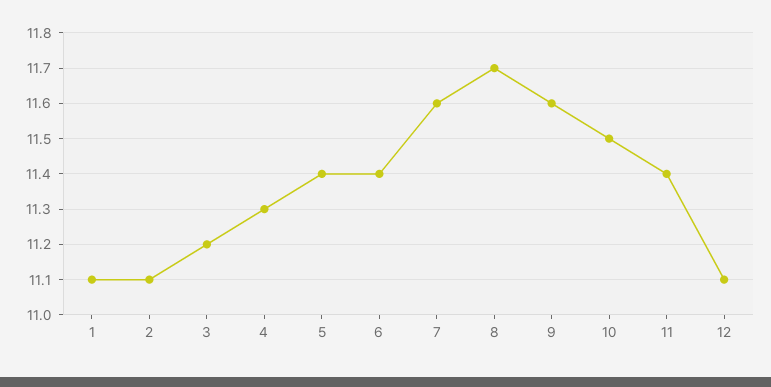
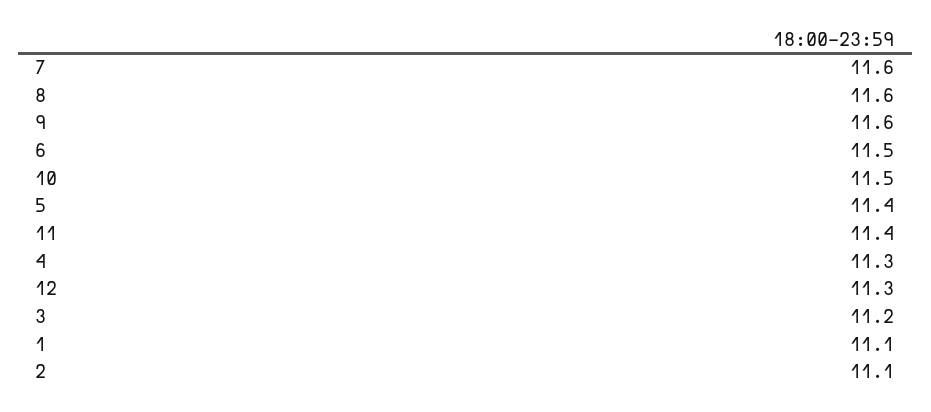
6: 11.4 -> 11.5
8: 11.7 -> 11.6
12: 11.1 -> 11.3

